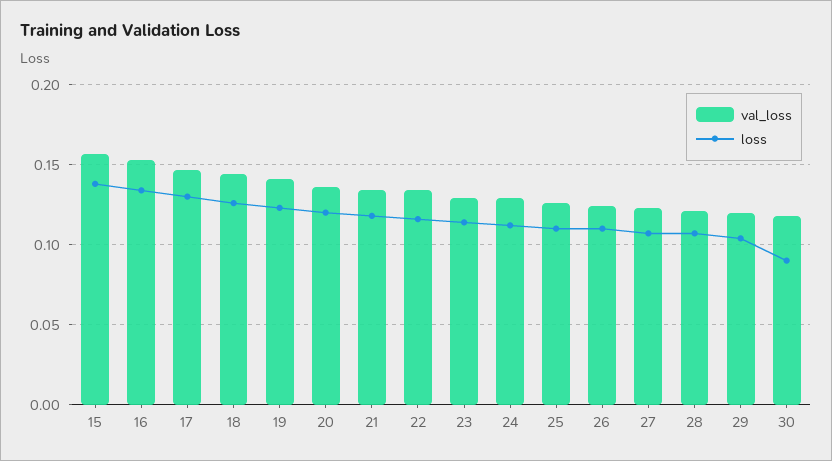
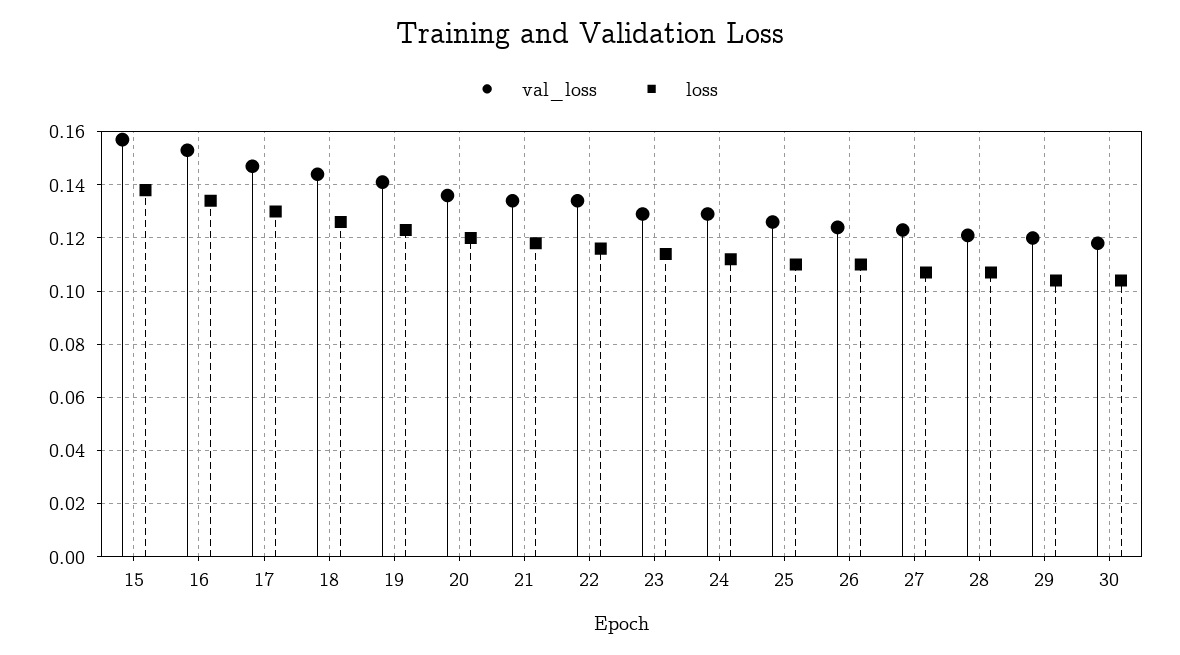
loss, 30: 0.09 -> 0.105

